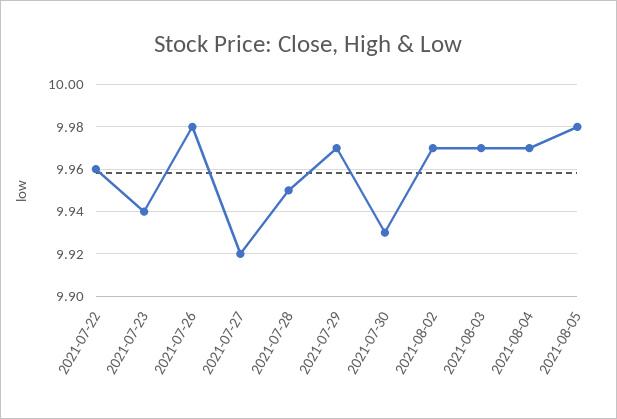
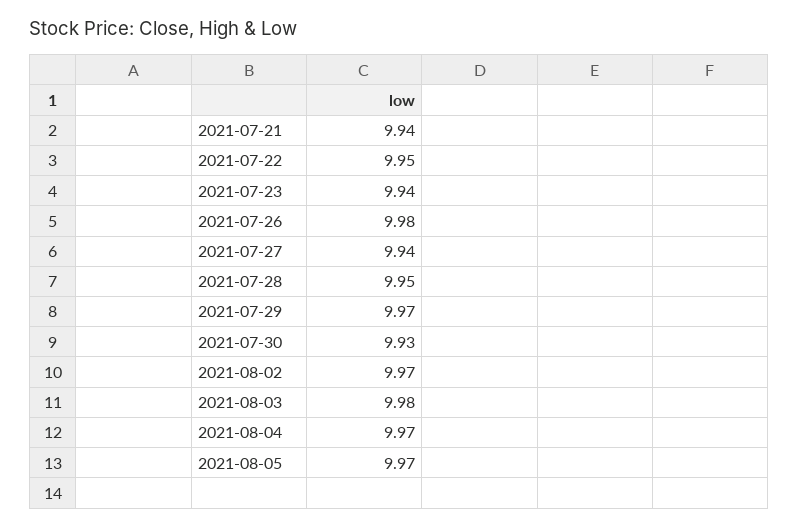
2021-07-22: 9.96 -> 9.95
2021-07-27: 9.92 -> 9.94
2021-08-03: 9.97 -> 9.98
2021-08-05: 9.98 -> 9.97
2021-07-21: none -> 9.94

